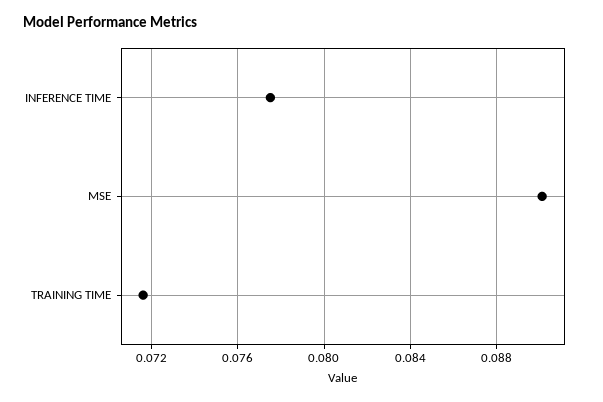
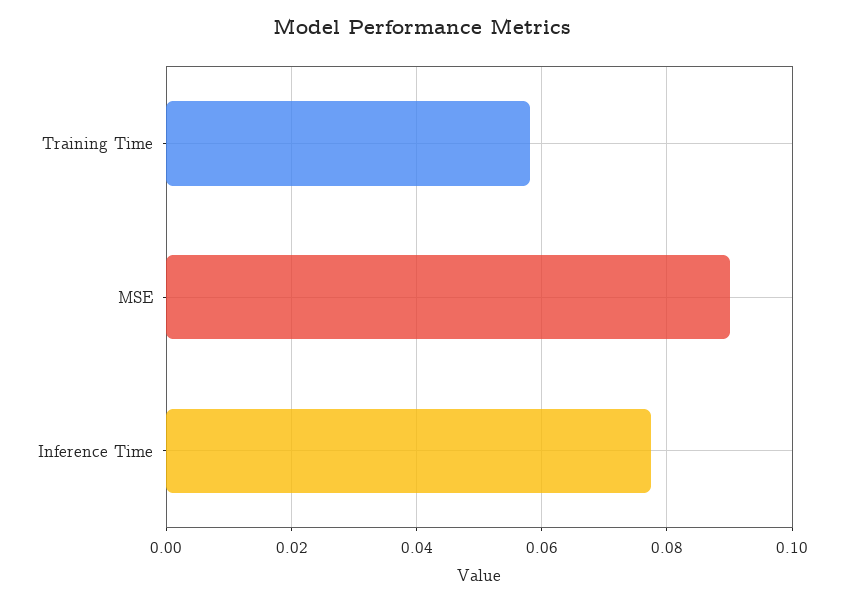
TRAINING TIME: 0.0715 -> 0.058

